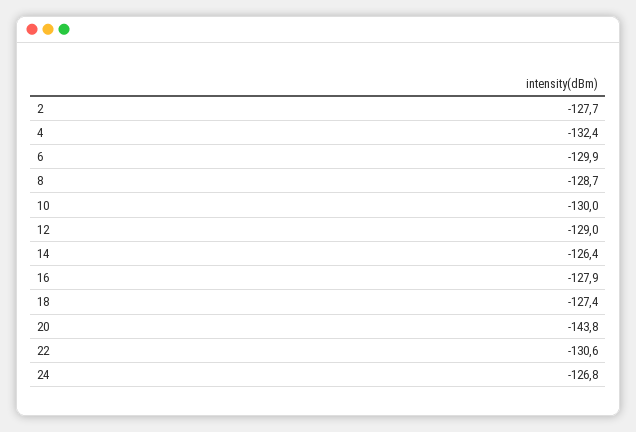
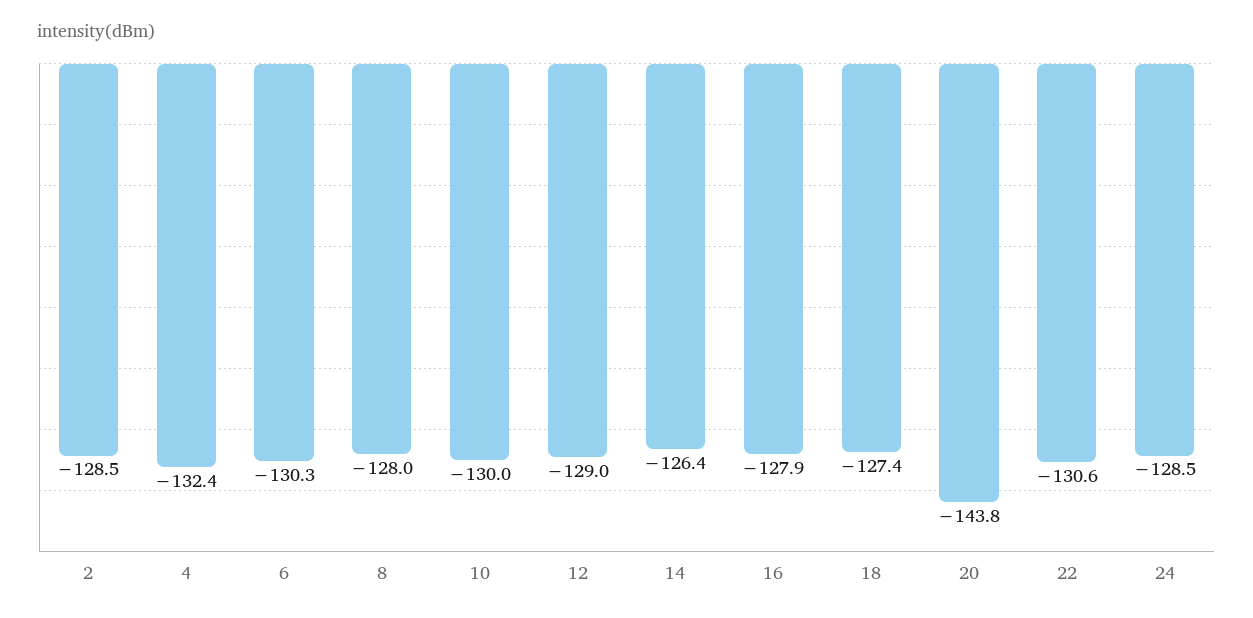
2: -127.7 -> -128.5
6: -129.9 -> -130.3
8: -128.7 -> -128
24: -126.8 -> -128.5

